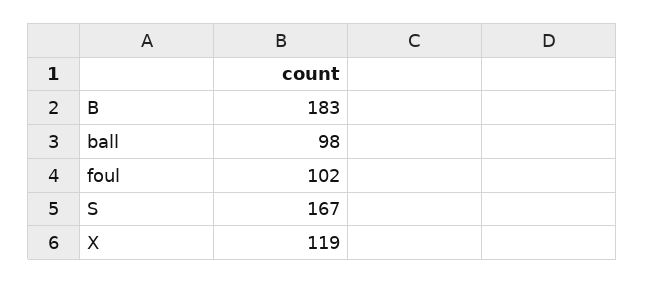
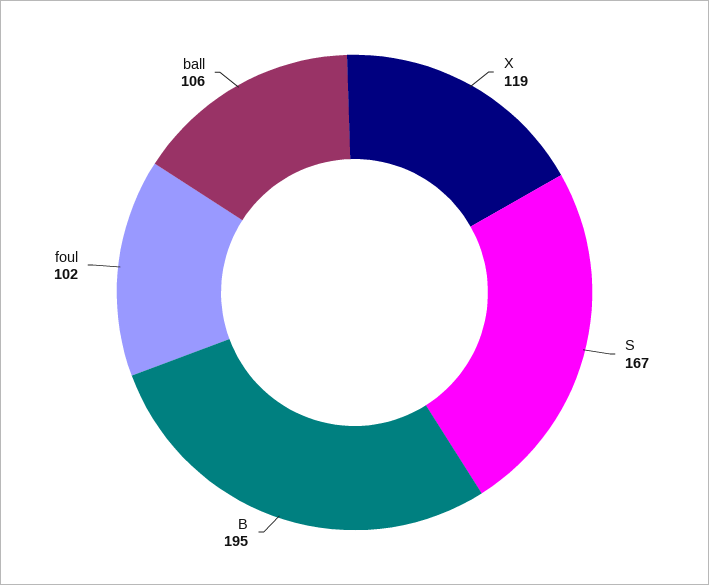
B: 183 -> 195
ball: 98 -> 106

